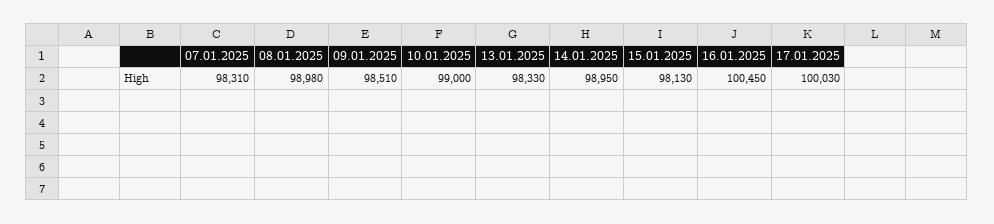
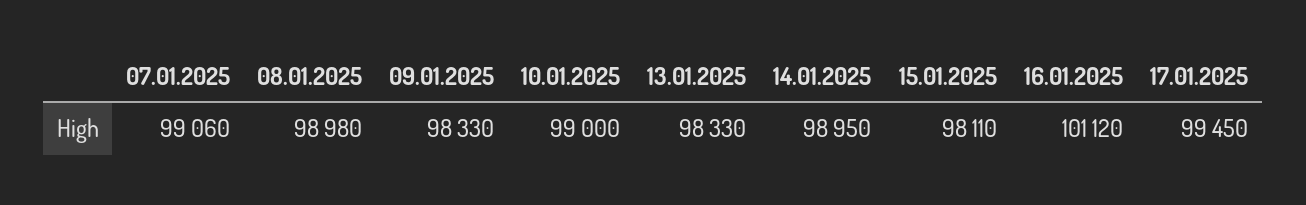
07.01.2025: 98310 -> 99060
09.01.2025: 98510 -> 98330
15.01.2025: 98130 -> 98110
16.01.2025: 100450 -> 101120
17.01.2025: 100030 -> 99450

